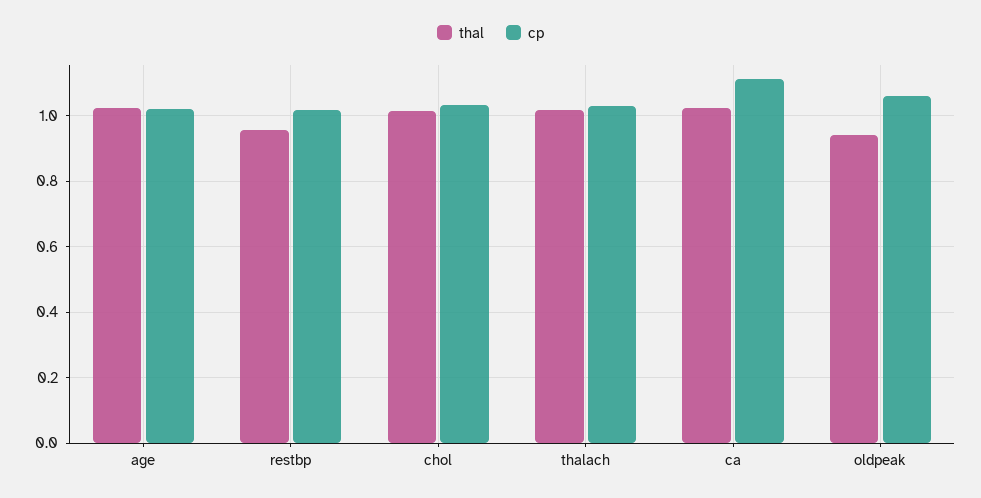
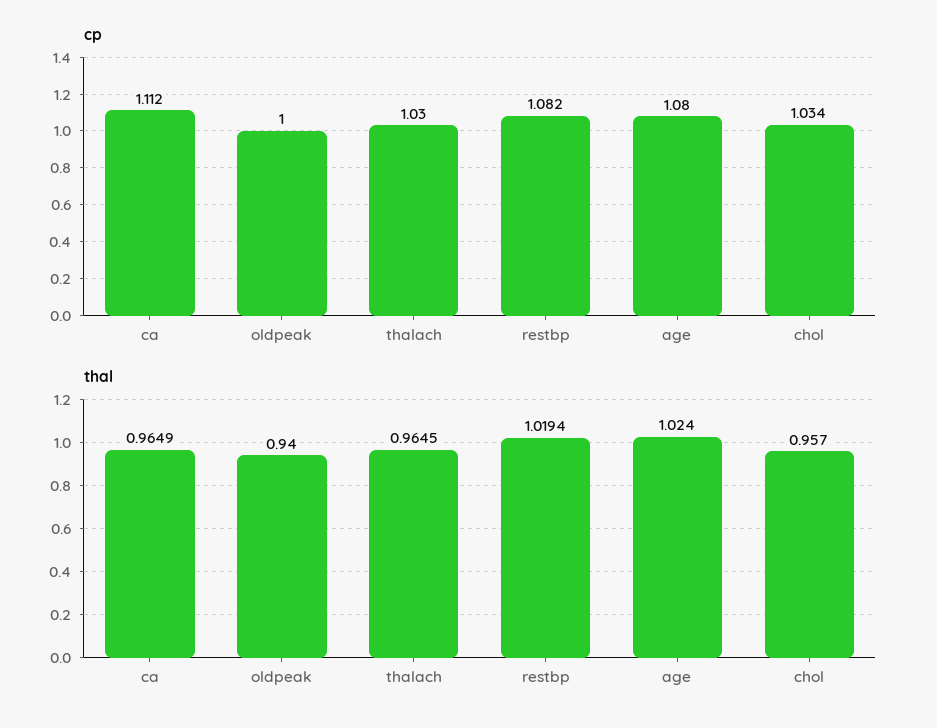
cp, age: 1.02 -> 1.08
thal, restbp: 0.96 -> 1.0194
cp, restbp: 1.02 -> 1.082
thal, chol: 1.02 -> 0.957
thal, thalach: 1.02 -> 0.9645
thal, ca: 1.02 -> 0.9649
cp, oldpeak: 1.06 -> 1

